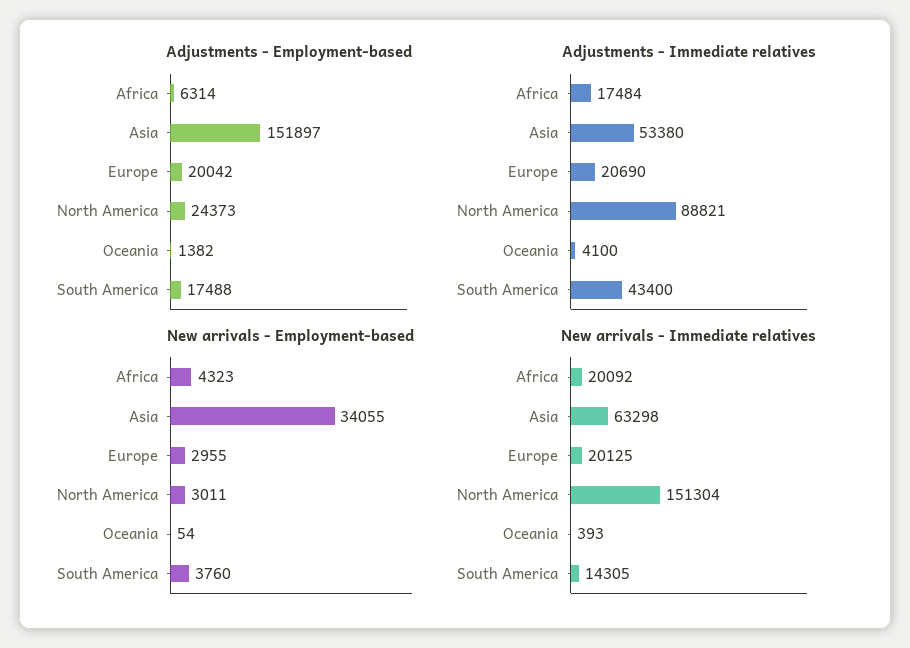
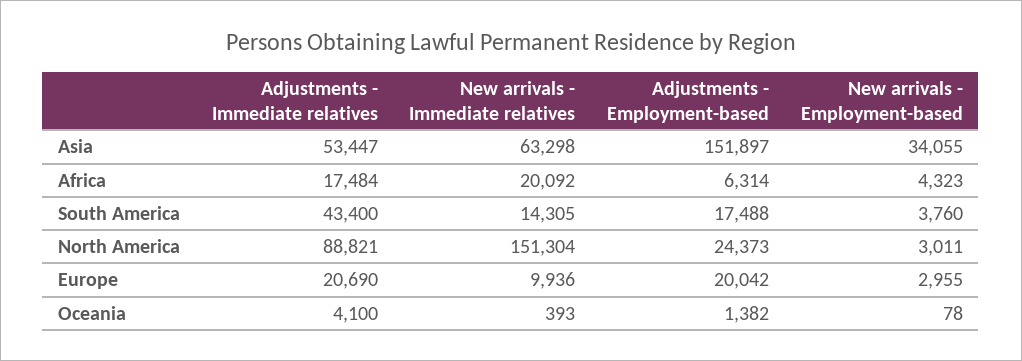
Adjustments - Immediate relatives, Asia: 53380 -> 53447
New arrivals - Employment-based, Oceania: 54 -> 78
New arrivals - Immediate relatives, Europe: 20125 -> 9936

